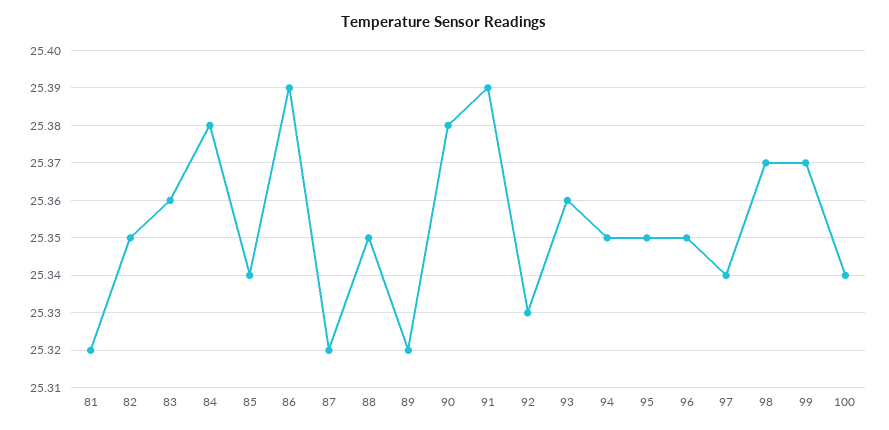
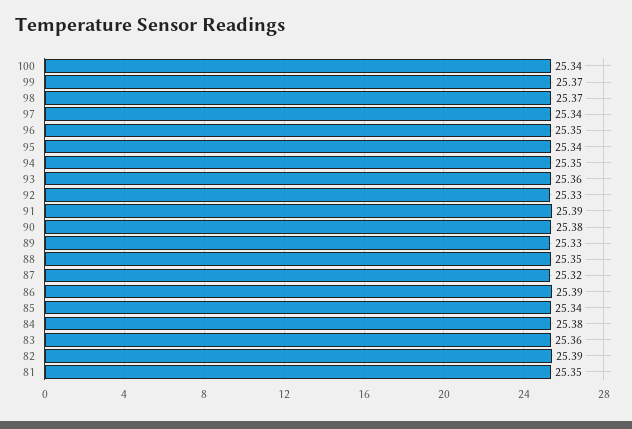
81: 25.32 -> 25.35
82: 25.35 -> 25.39
89: 25.32 -> 25.33
95: 25.35 -> 25.34

